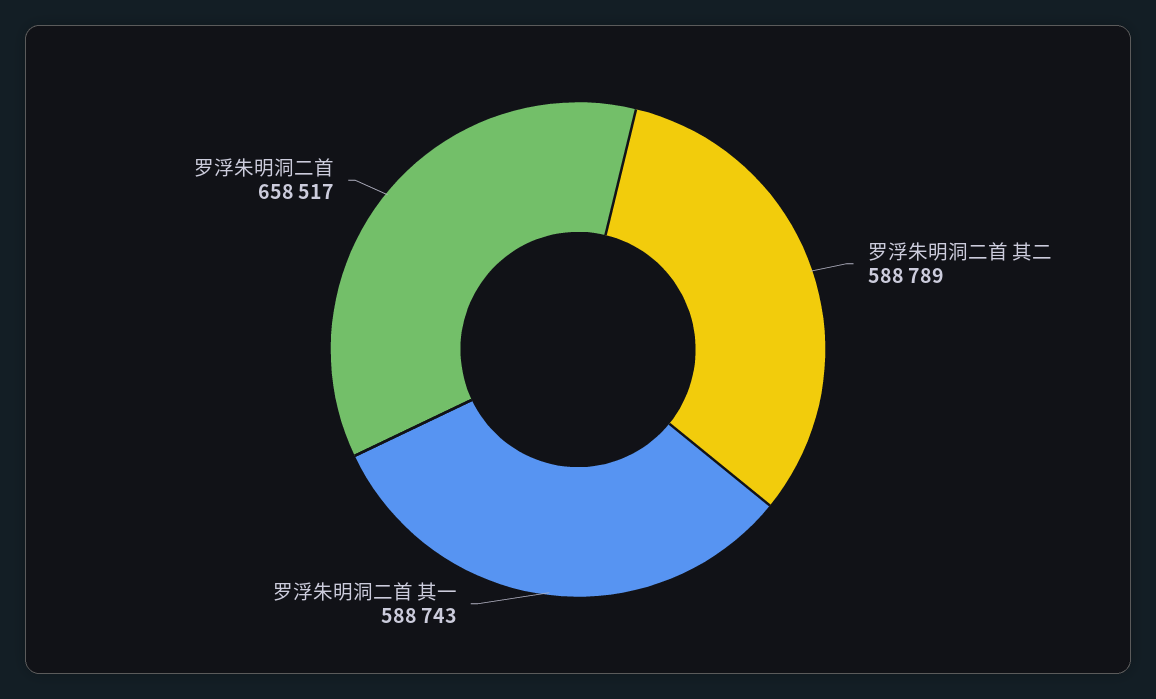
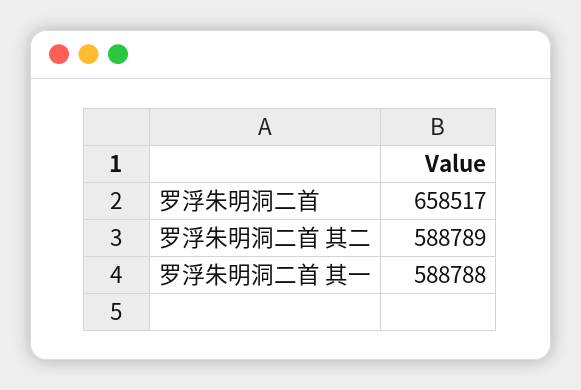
罗浮朱明洞二首 其一: 588743 -> 588788

